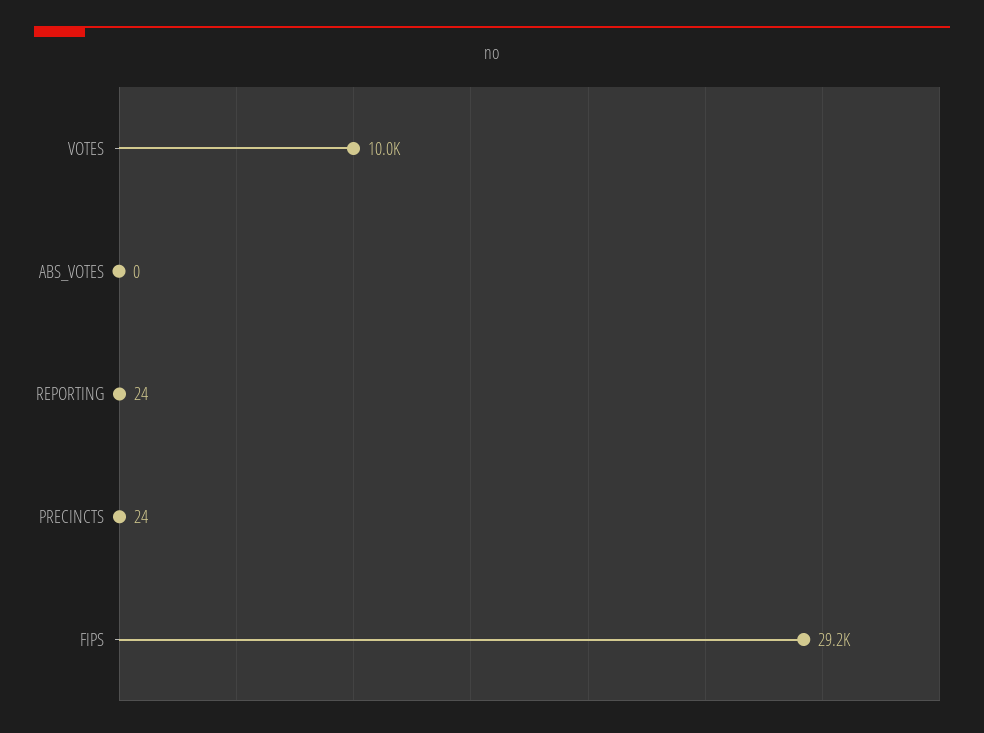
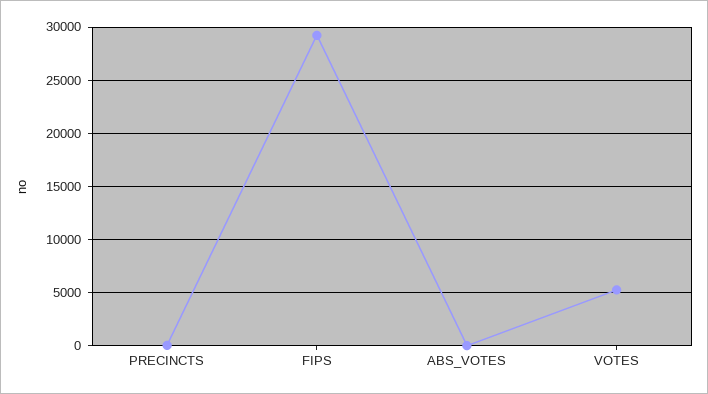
VOTES: 10000 -> 5000
REPORTING: 24 -> none

